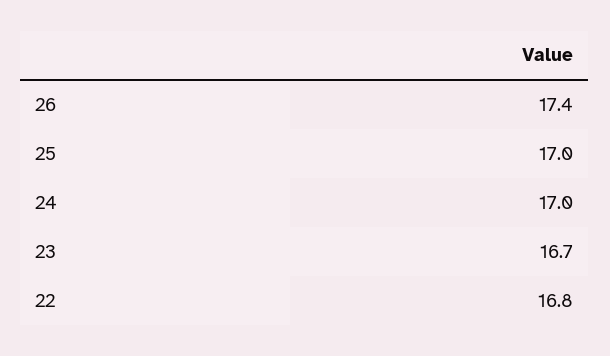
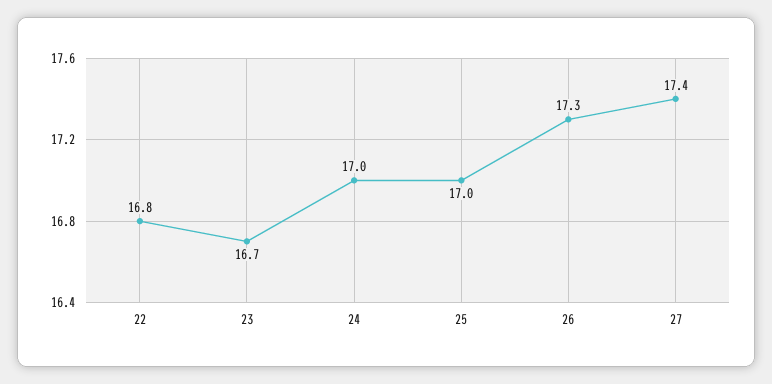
26: 17.4 -> 17.3
27: none -> 17.4

